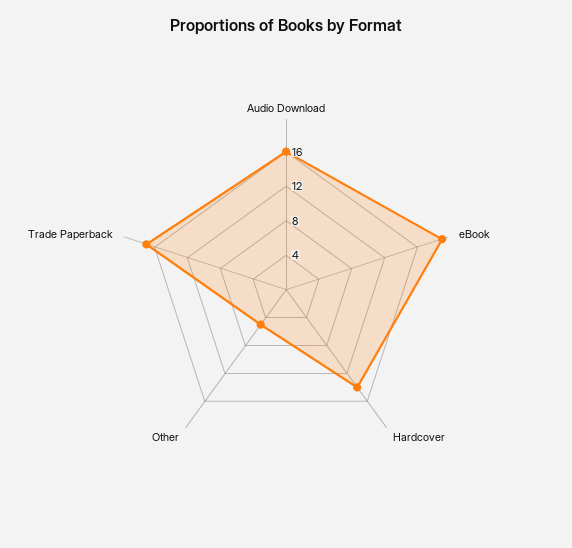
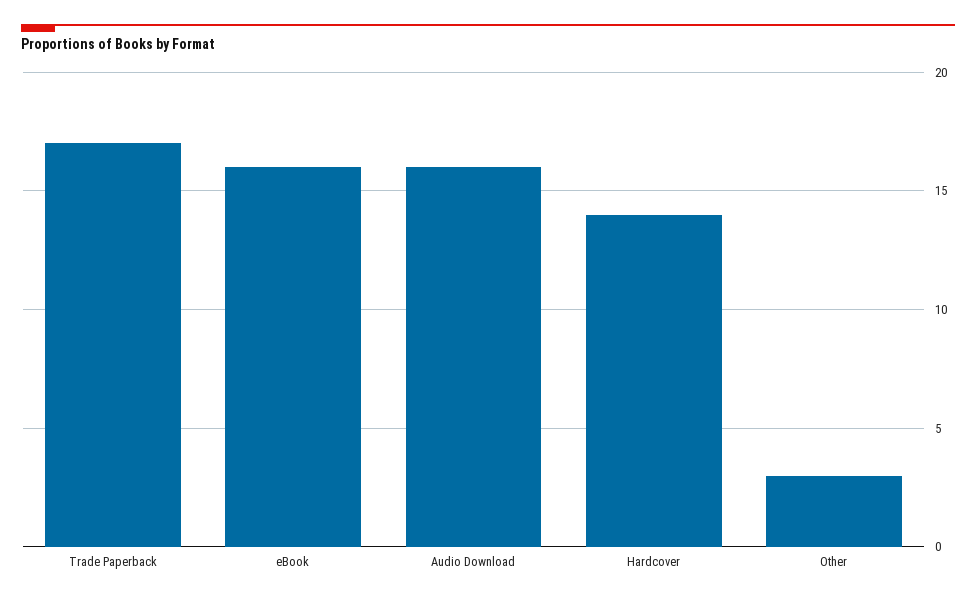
eBook: 19 -> 16
Other: 5 -> 3

